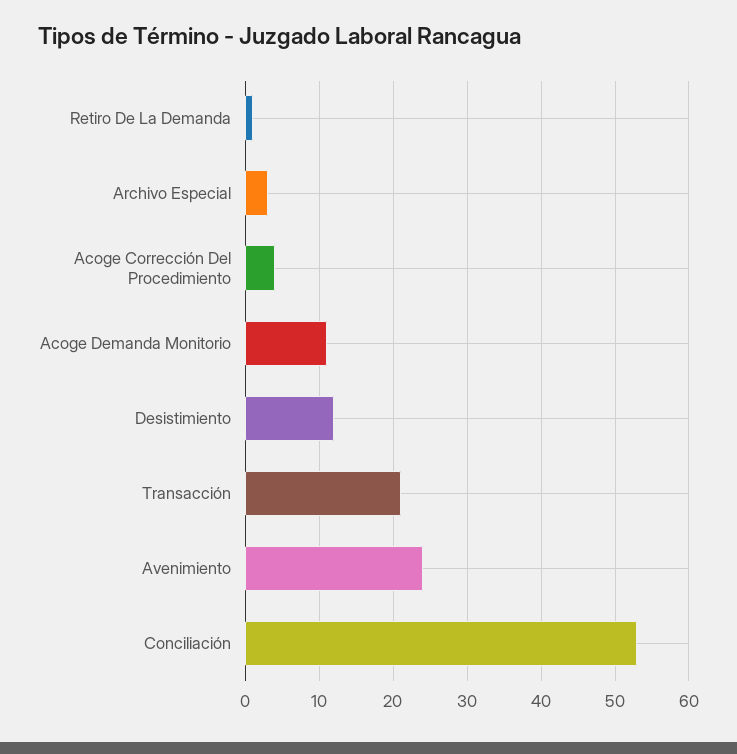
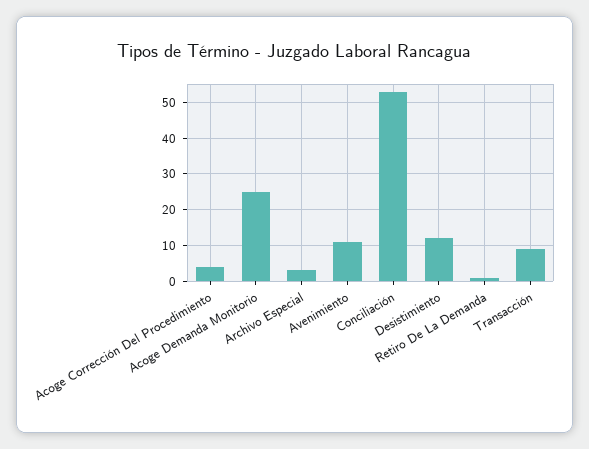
Acoge Demanda Monitorio: 11 -> 25
Transacción: 21 -> 10
Avenimiento: 24 -> 10

